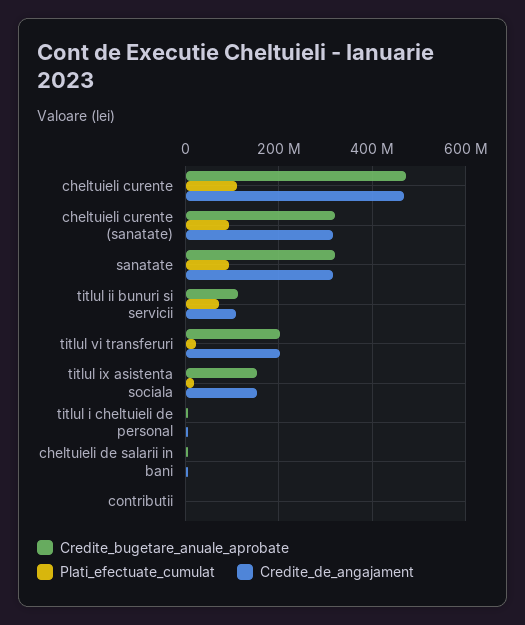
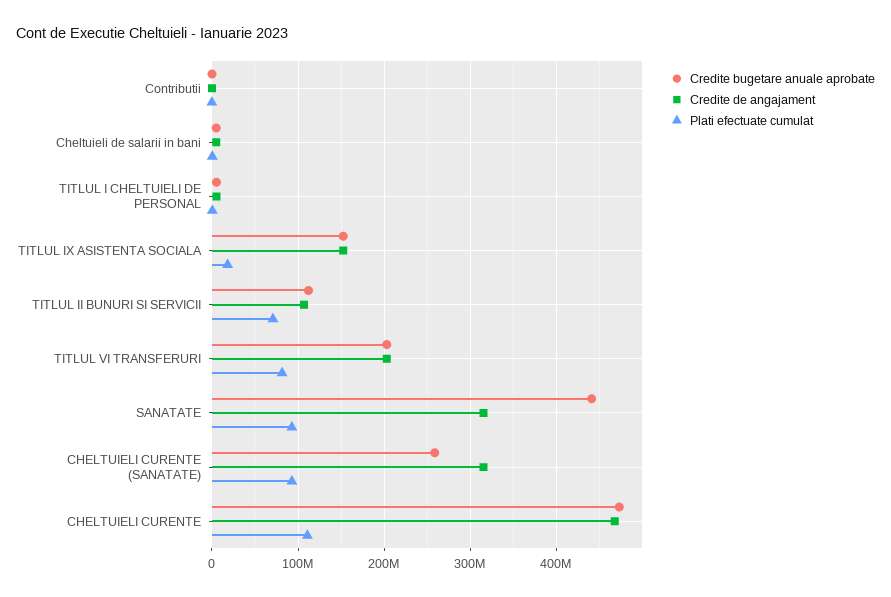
Credite_bugetare_anuale_aprobate, cheltuieli curente (sanatate): 320000000 -> 260000000
Credite_bugetare_anuale_aprobate, sanatate: 320000000 -> 440000000
Plati_efectuate_cumulat, titlul vi transferuri: 20000000 -> 80000000

